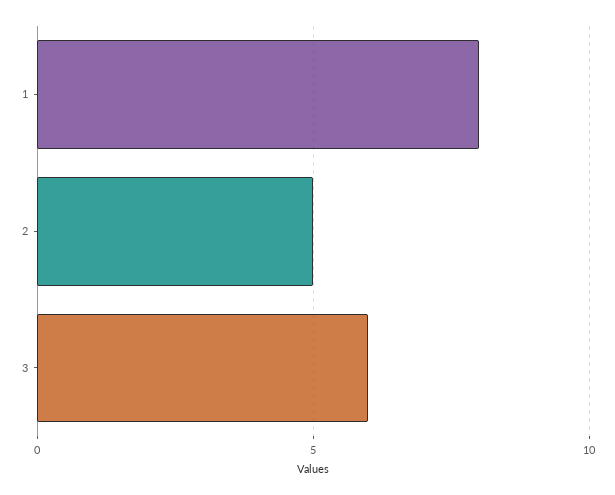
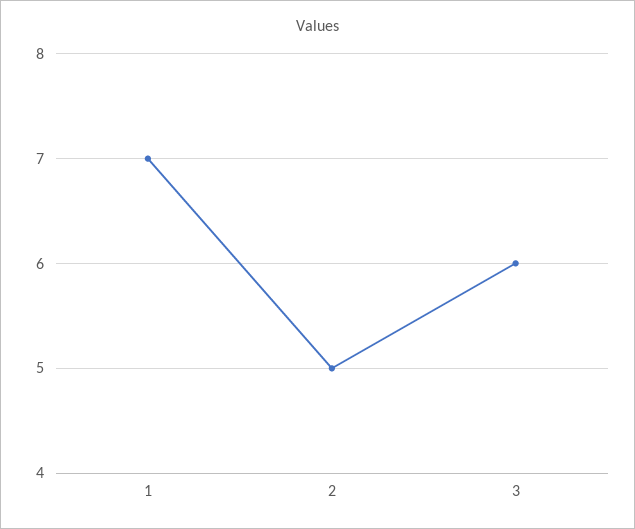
1: 8 -> 7

